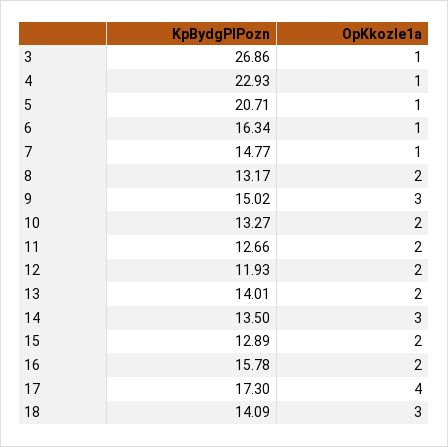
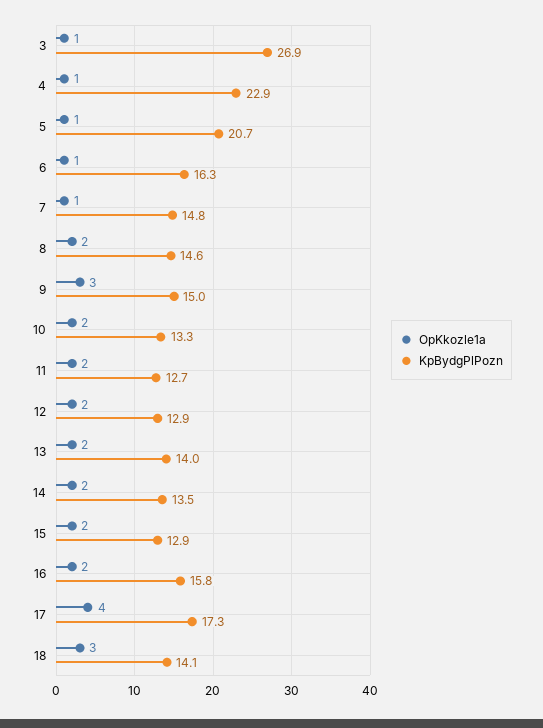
KpBydgPlPozn, 8: 13.17 -> 14.6
KpBydgPlPozn, 12: 11.93 -> 12.9
OpKkozle1a, 14: 3 -> 2

